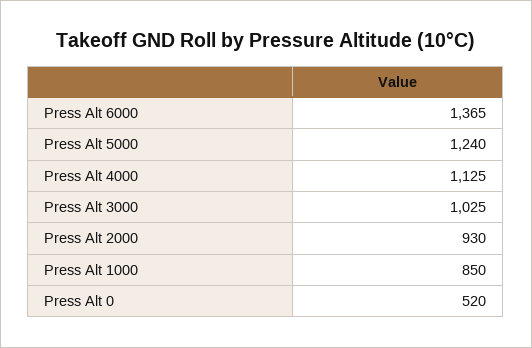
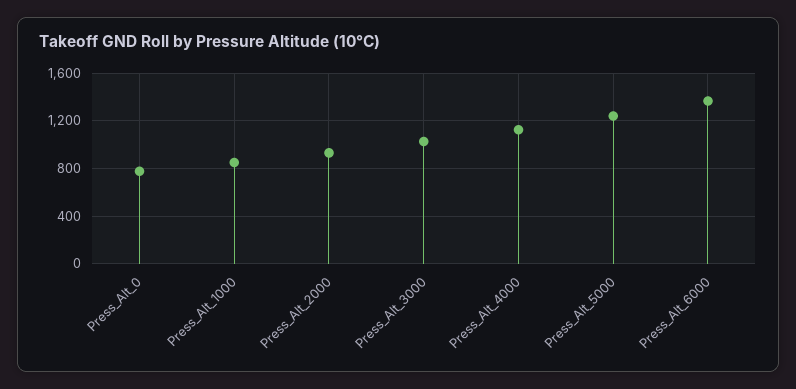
Press Alt 0: 520 -> 800

